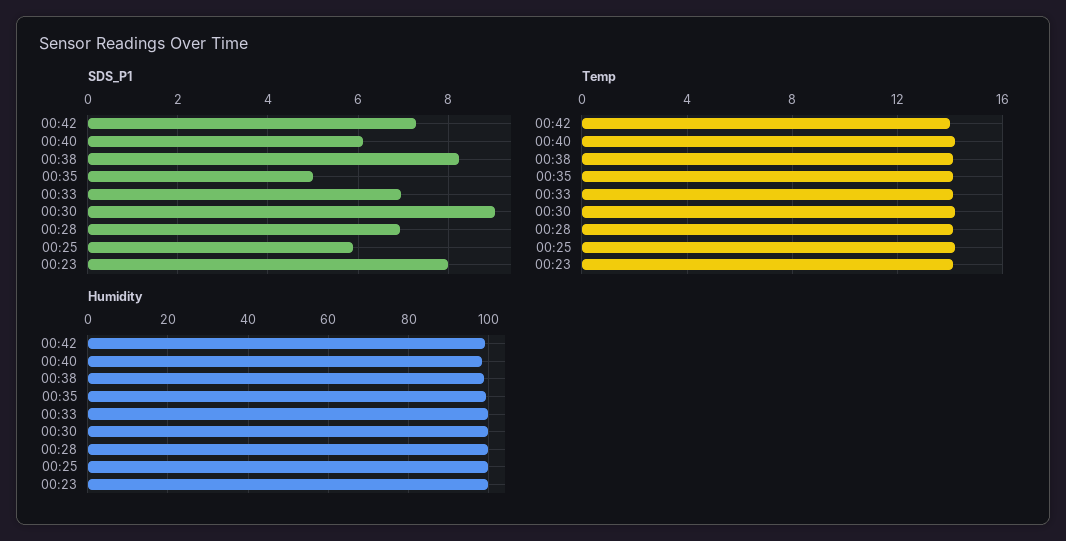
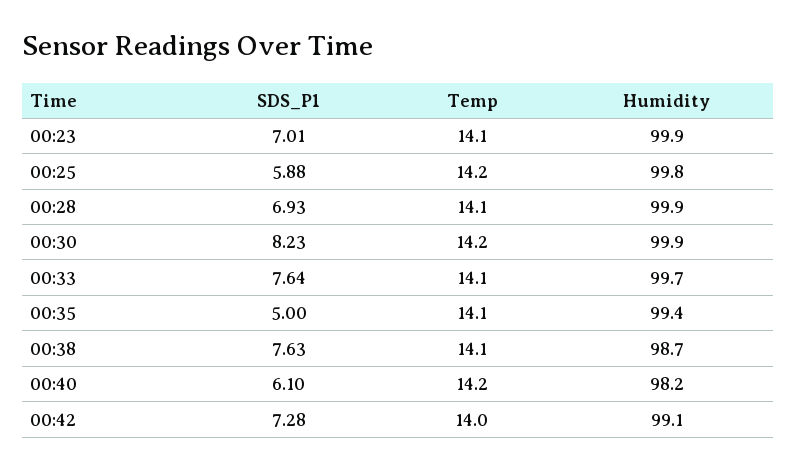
SDS_P1, 00:38: 8.2 -> 7.63
SDS_P1, 00:33: 7 -> 7.64
SDS_P1, 00:30: 9 -> 8.23
SDS_P1, 00:23: 8 -> 7.01

